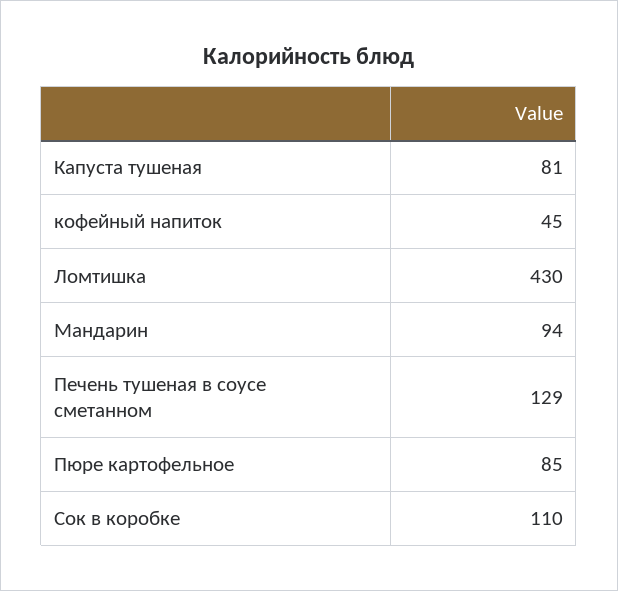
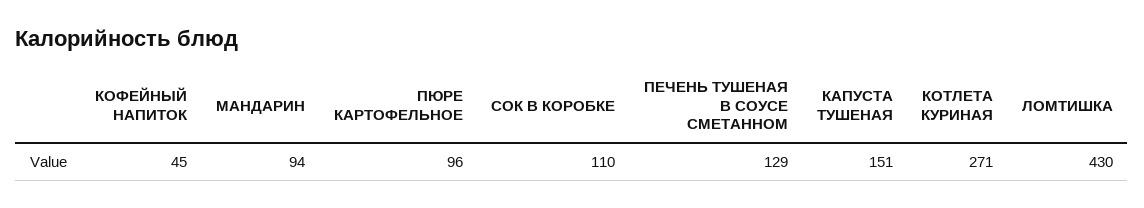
Капуста тушеная: 81 -> 151
Пюре картофельное: 85 -> 96
КОТЛЕТА КУРИНАЯ: none -> 271

